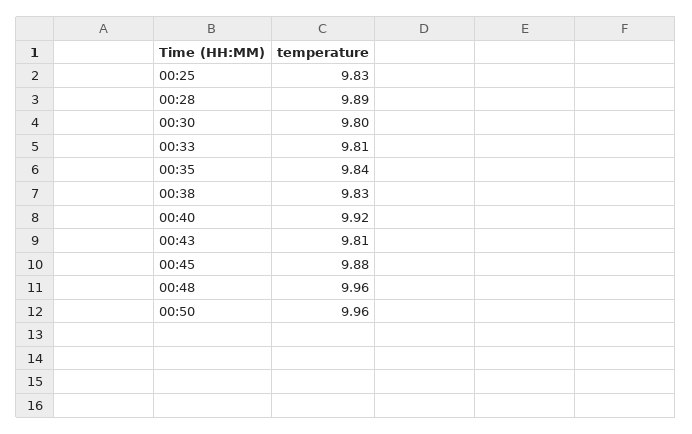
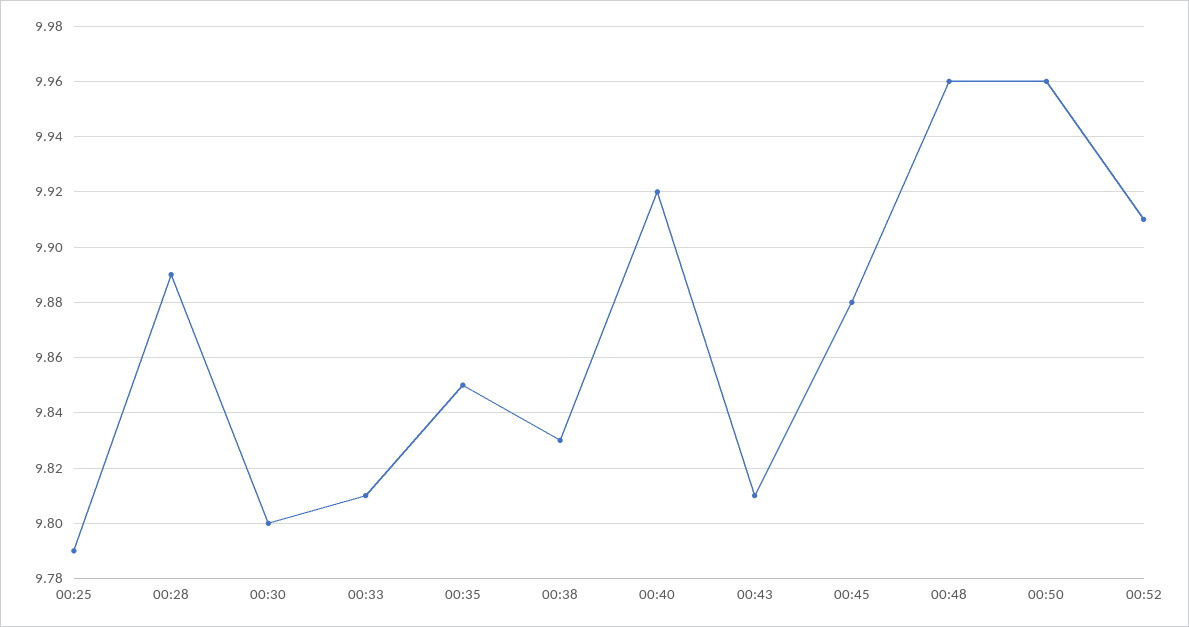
00:25: 9.83 -> 9.79
00:35: 9.84 -> 9.85
00:52: none -> 9.91

